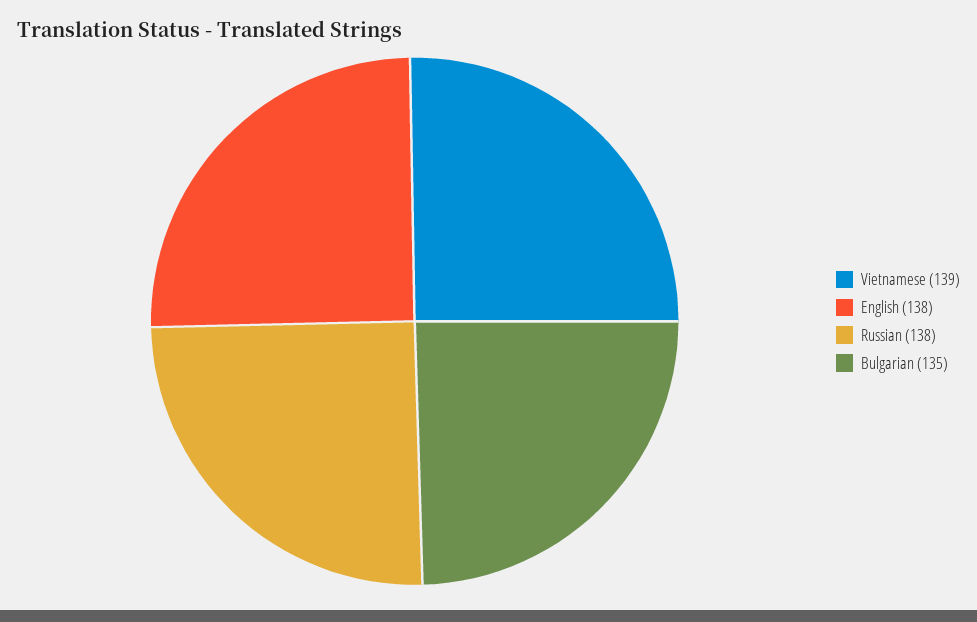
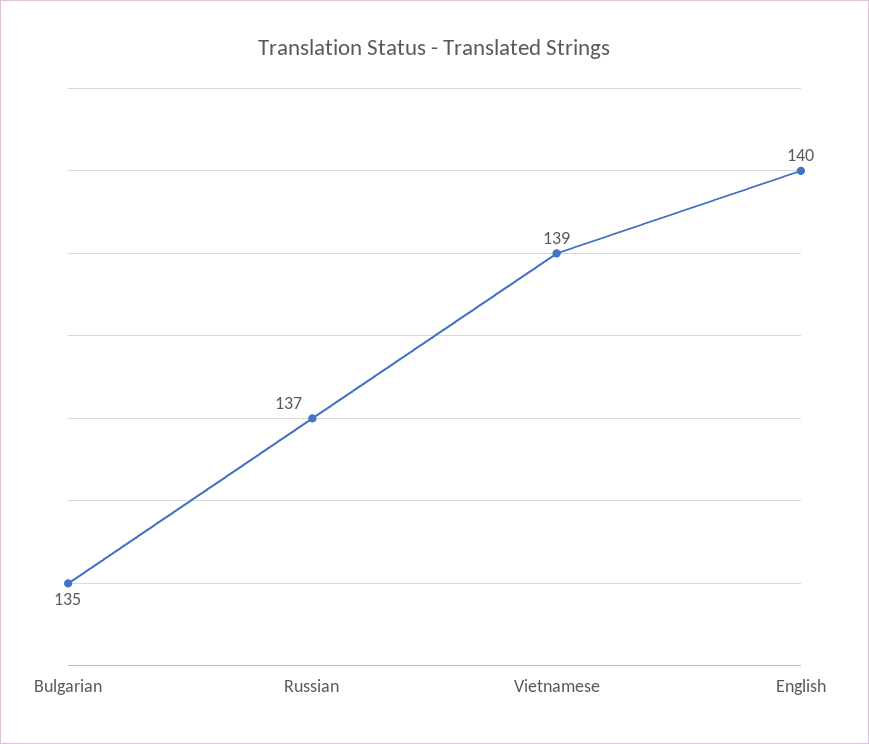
English: 138 -> 140
Russian: 138 -> 137

